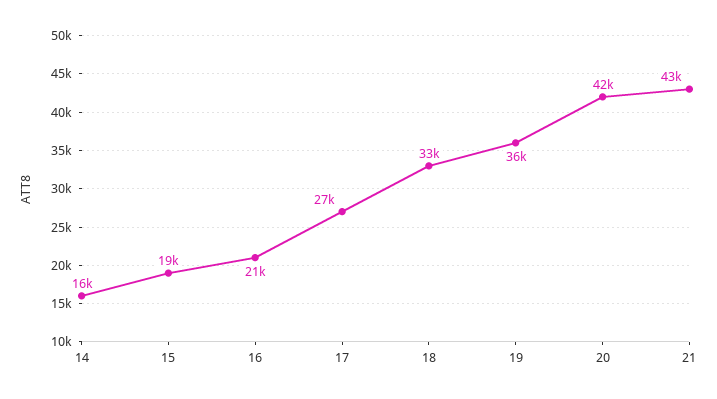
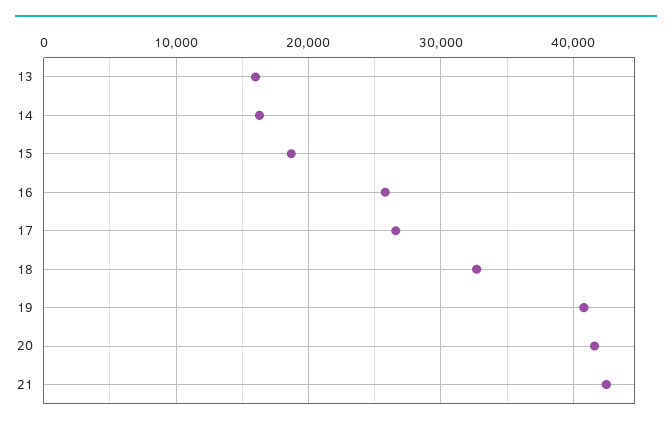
16: 21000 -> 26000
19: 36000 -> 41000
13: none -> 16000

